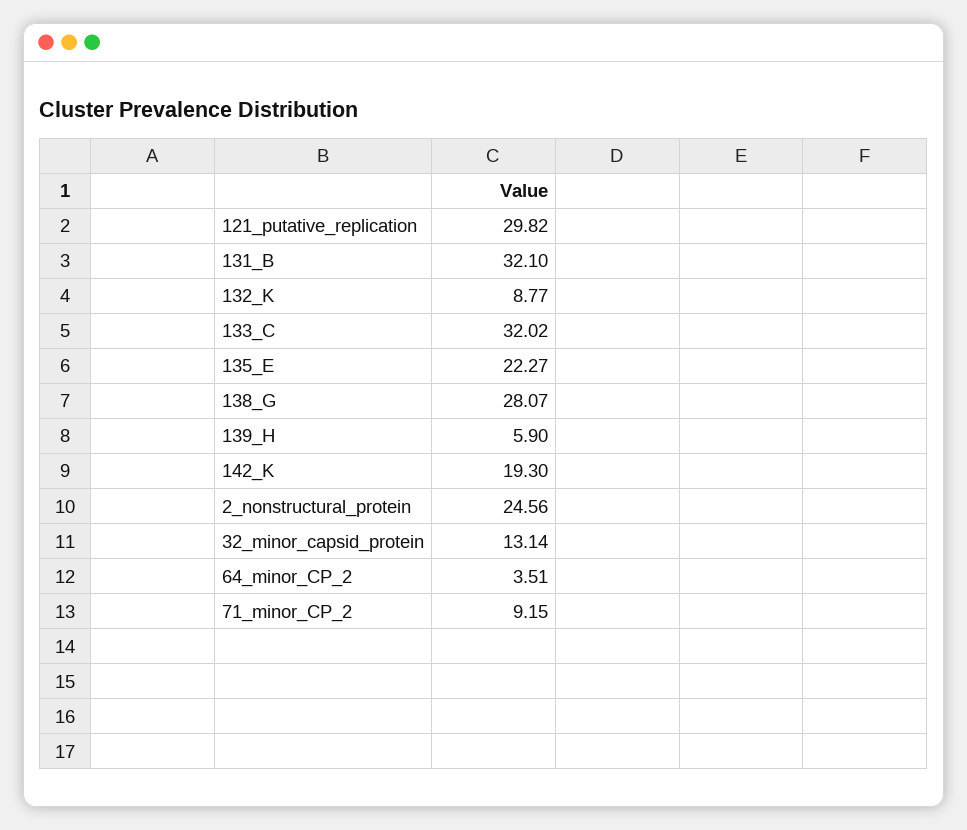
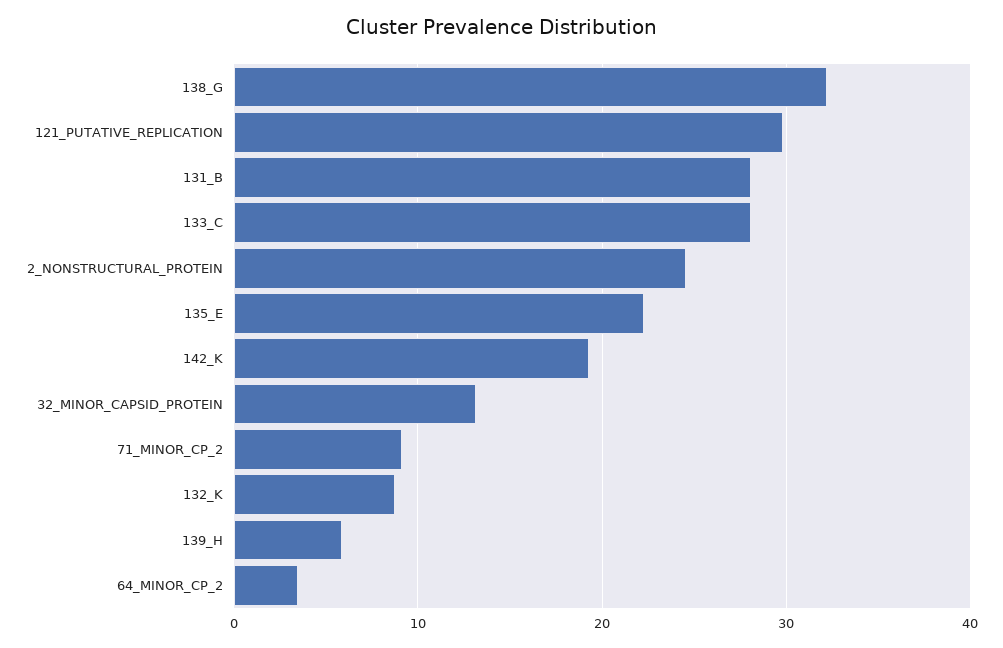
131_B: 32.1 -> 28
133_C: 32.02 -> 28
138_G: 28.07 -> 32

